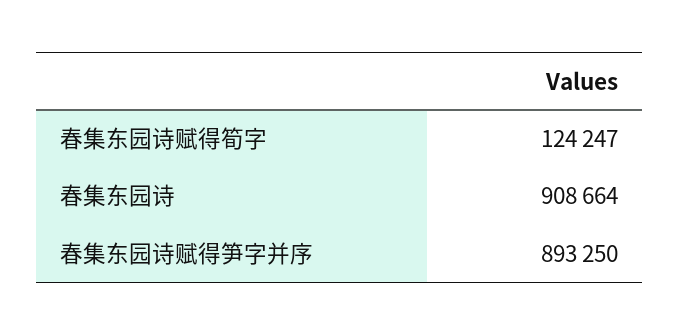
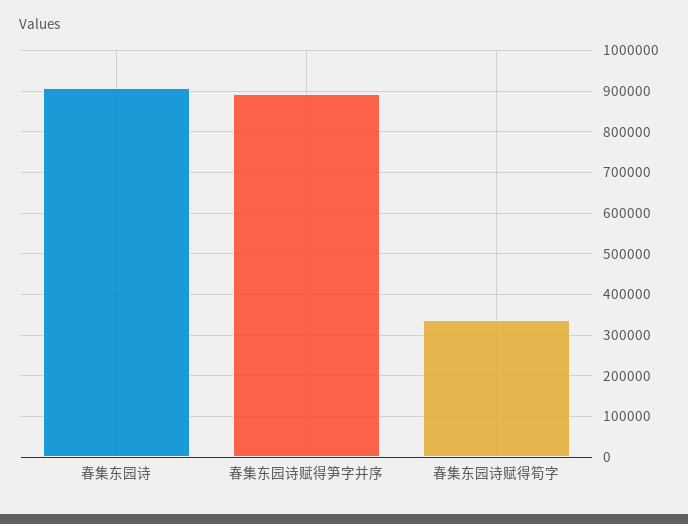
春集东园诗赋得筍字: 124247 -> 340000

